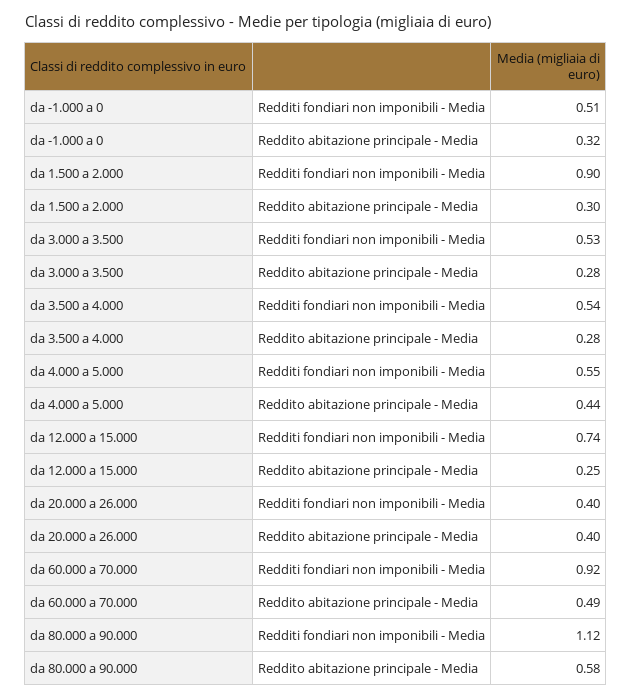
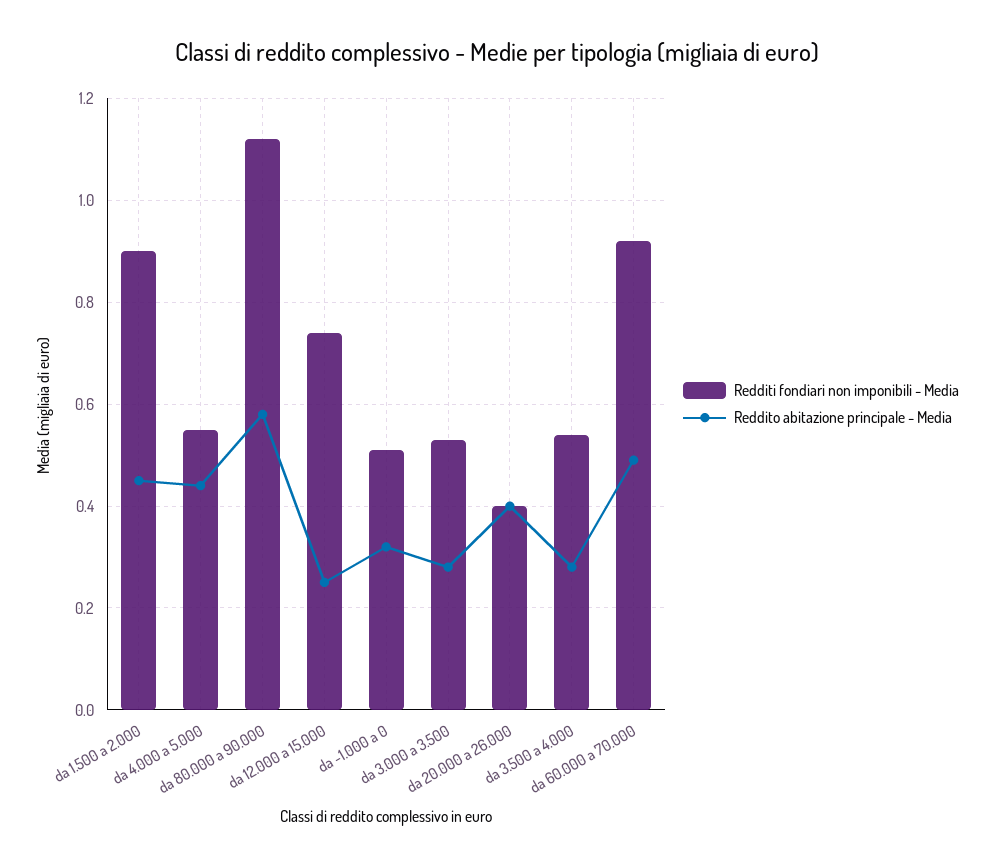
Reddito abitazione principale - Media, da 1.500 a 2.000: 0.3 -> 0.45

